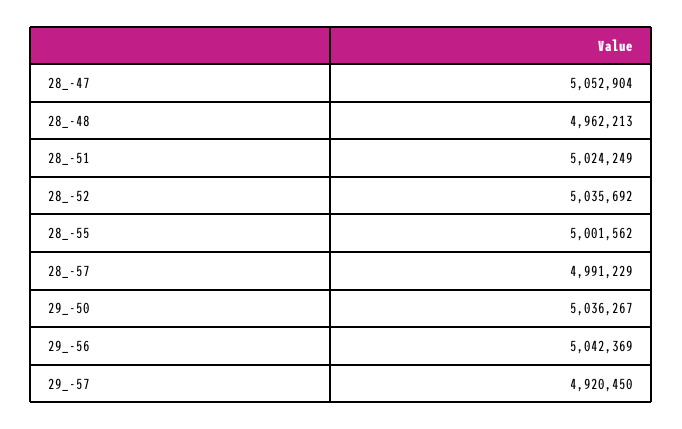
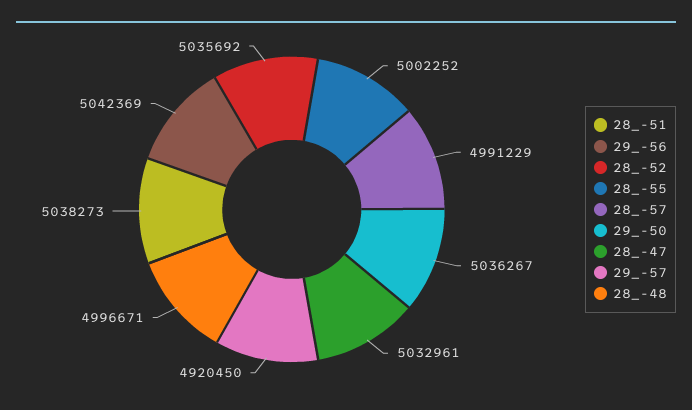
28_-47: 5052904 -> 5032961
28_-48: 4962213 -> 4996671
28_-51: 5024249 -> 5038273
28_-55: 5001562 -> 5002252

